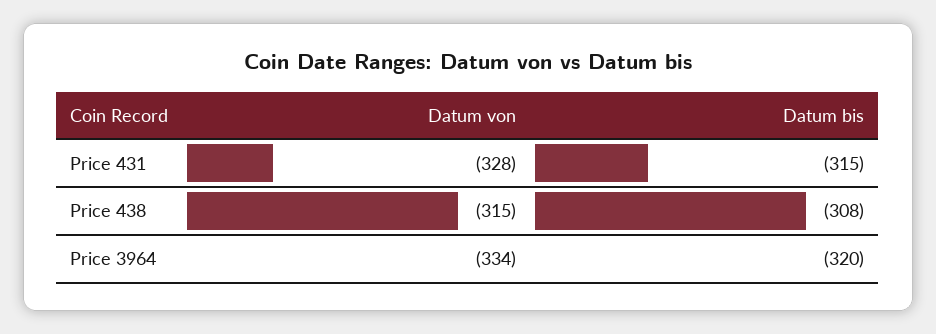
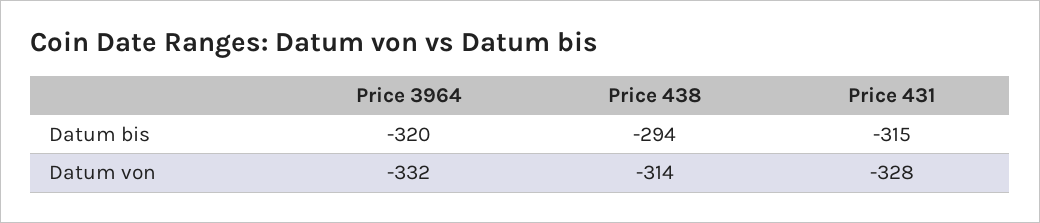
Datum von, Price 438: -315 -> -314
Datum bis, Price 438: -308 -> -294
Datum von, Price 3964: -334 -> -332

